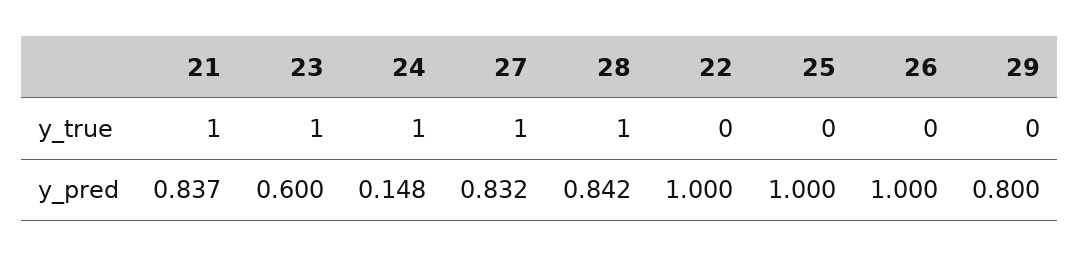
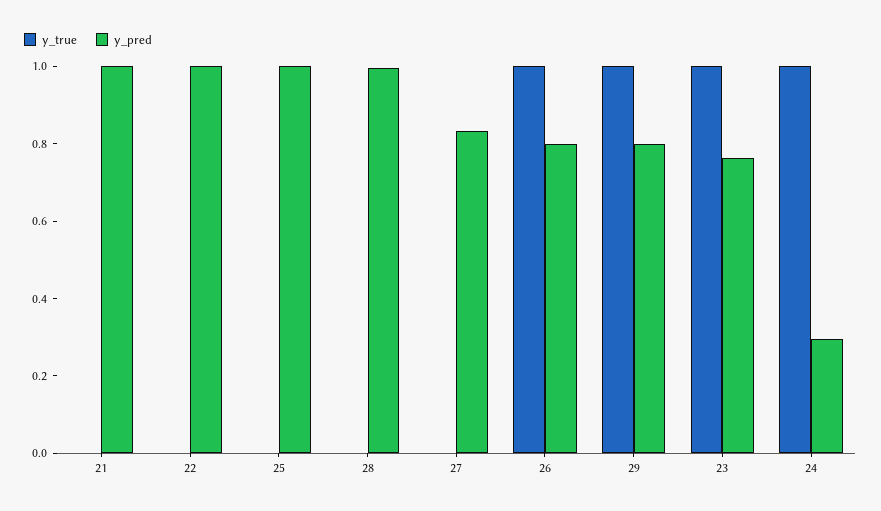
y_true, 21: 1 -> 0
y_true, 27: 1 -> 0
y_true, 28: 1 -> 0
y_true, 26: 0 -> 1
y_true, 29: 0 -> 1
y_pred, 21: 0.837 -> 1
y_pred, 23: 0.6 -> 0.75
y_pred, 24: 0.148 -> 0.3
y_pred, 28: 0.842 -> 1
y_pred, 26: 1 -> 0.8

